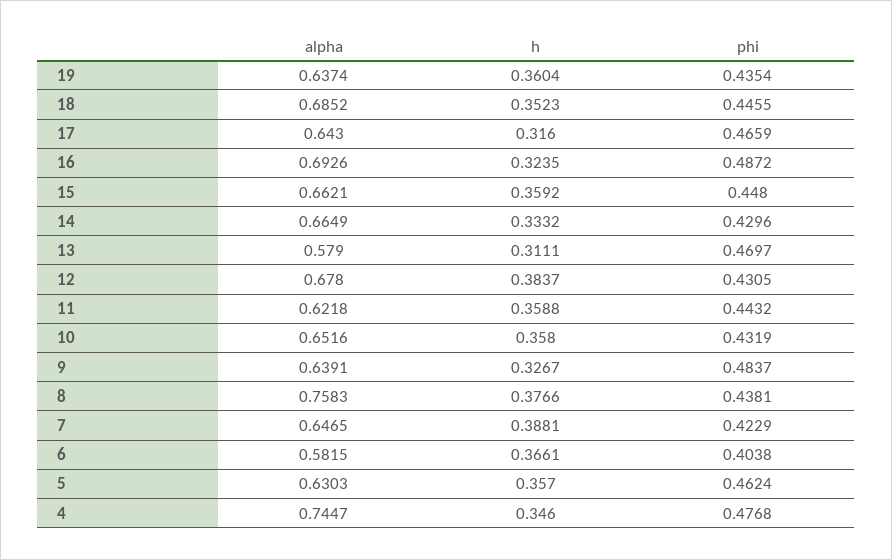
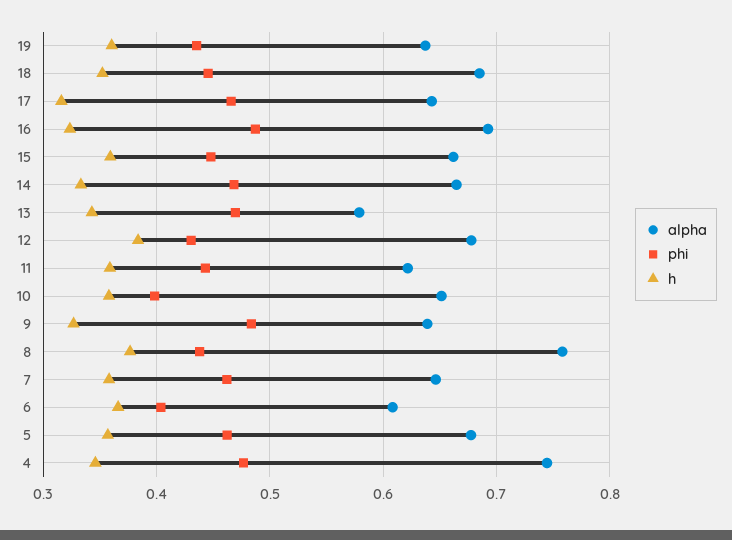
phi, 14: 0.4296 -> 0.47
h, 13: 0.3111 -> 0.34
phi, 10: 0.4319 -> 0.4
h, 7: 0.3881 -> 0.36
phi, 7: 0.4229 -> 0.46
alpha, 6: 0.5815 -> 0.61
alpha, 5: 0.6303 -> 0.68

